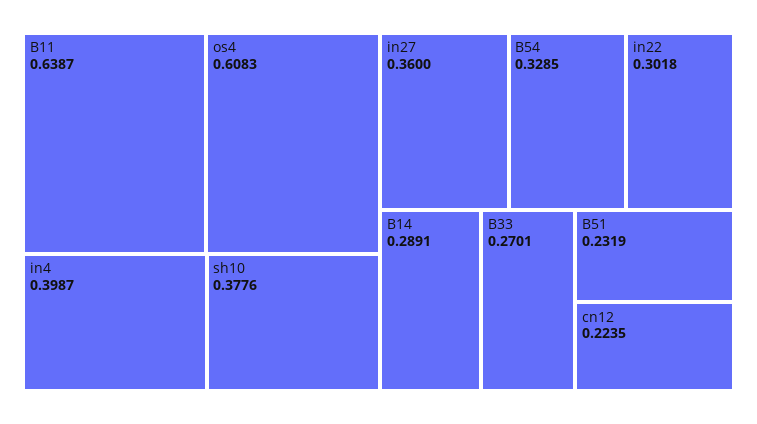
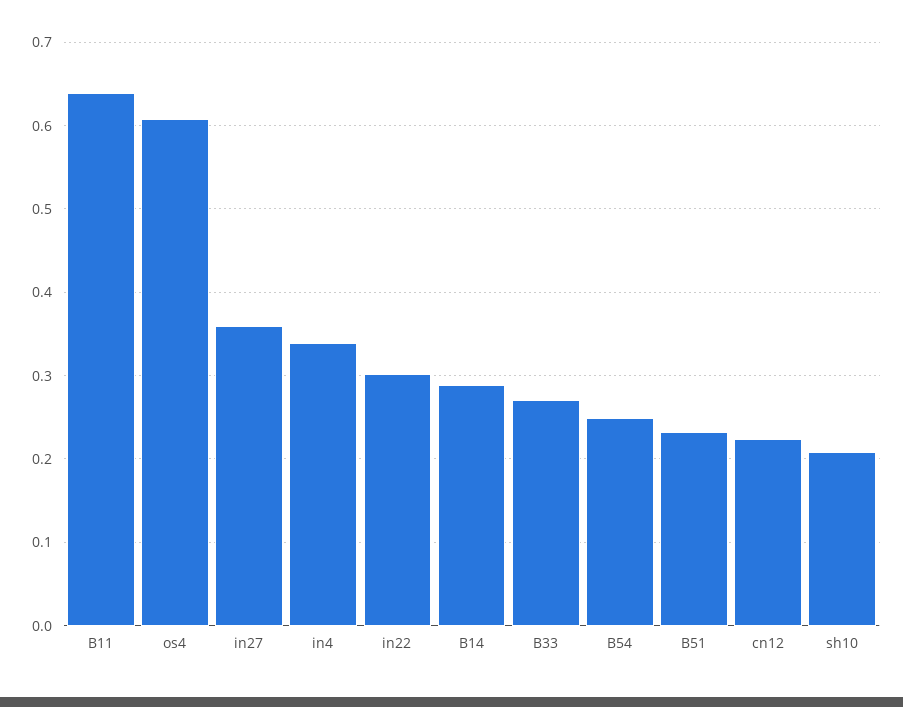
in4: 0.3987 -> 0.34
sh10: 0.3776 -> 0.21
B54: 0.3285 -> 0.25

